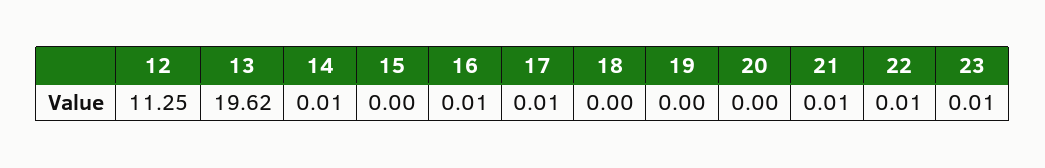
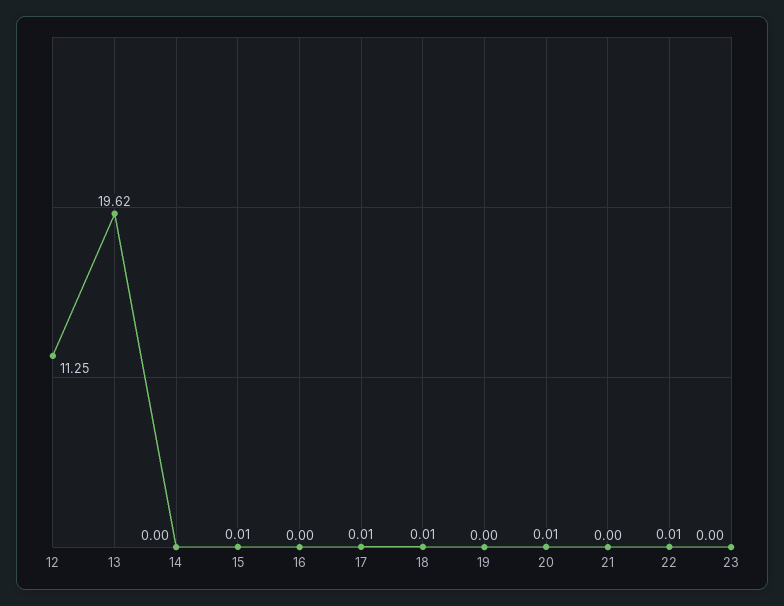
14: 0.01 -> 0
15: 0 -> 0.01
16: 0.01 -> 0
18: 0 -> 0.01
20: 0 -> 0.01
21: 0.01 -> 0
23: 0.01 -> 0

